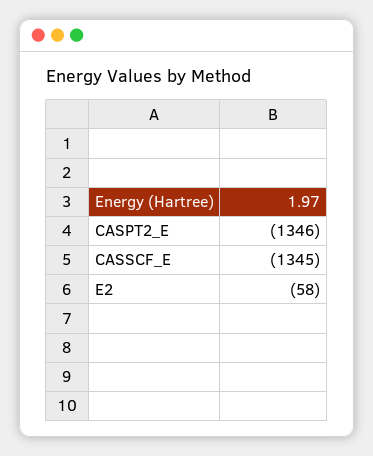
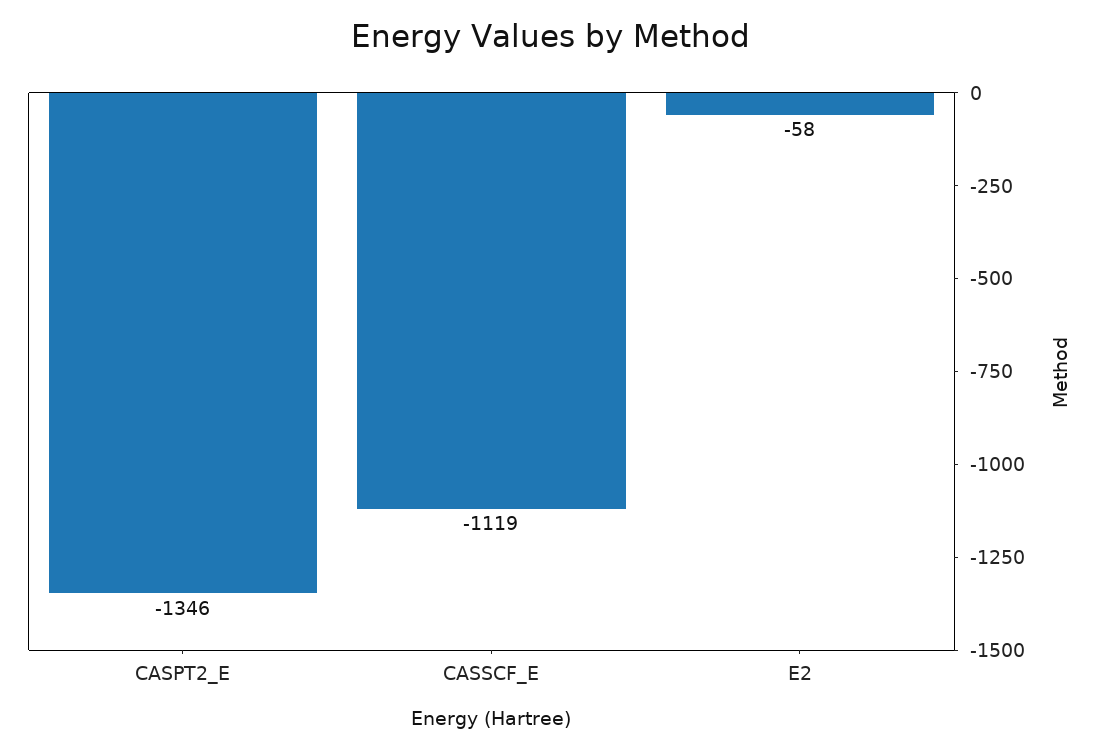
CASSCF_E: -1345 -> -1119

